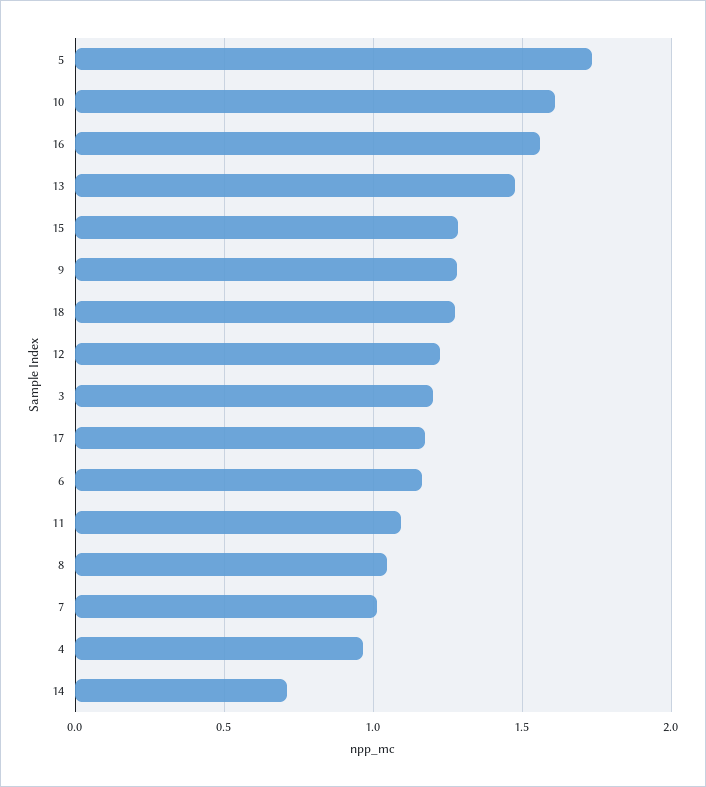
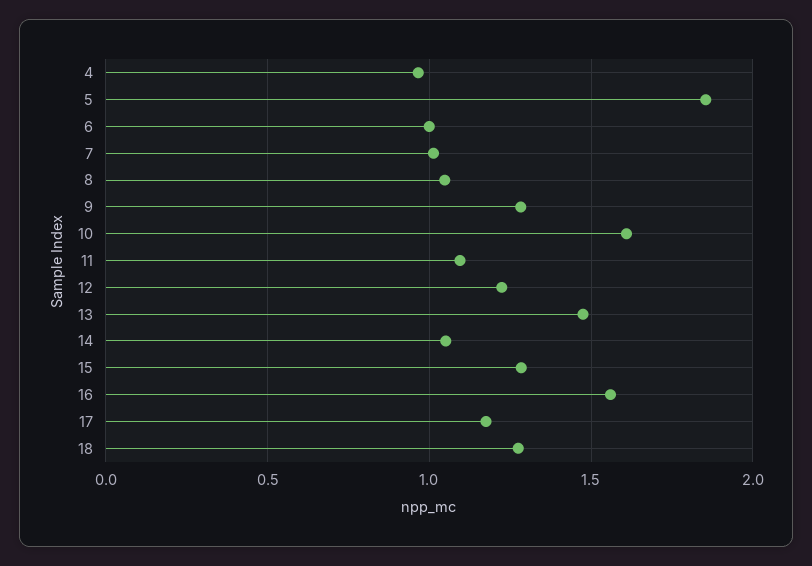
5: 1.75 -> 1.85
3: 1.2 -> none
6: 1.15 -> 1
14: 0.7 -> 1.05

